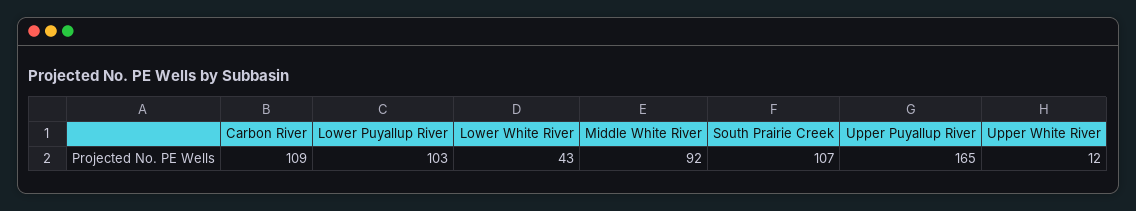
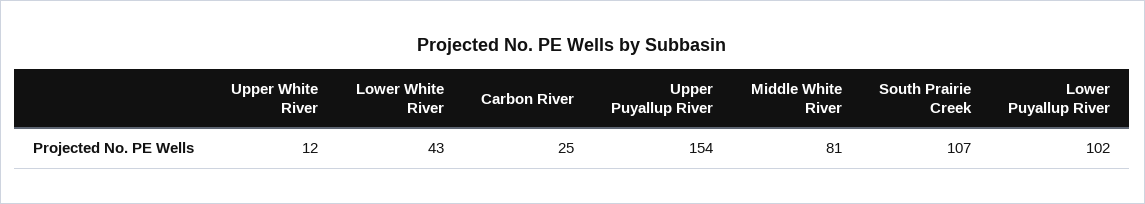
Carbon River: 109 -> 25
Lower Puyallup River: 103 -> 102
Middle White River: 92 -> 81
Upper Puyallup River: 165 -> 154

